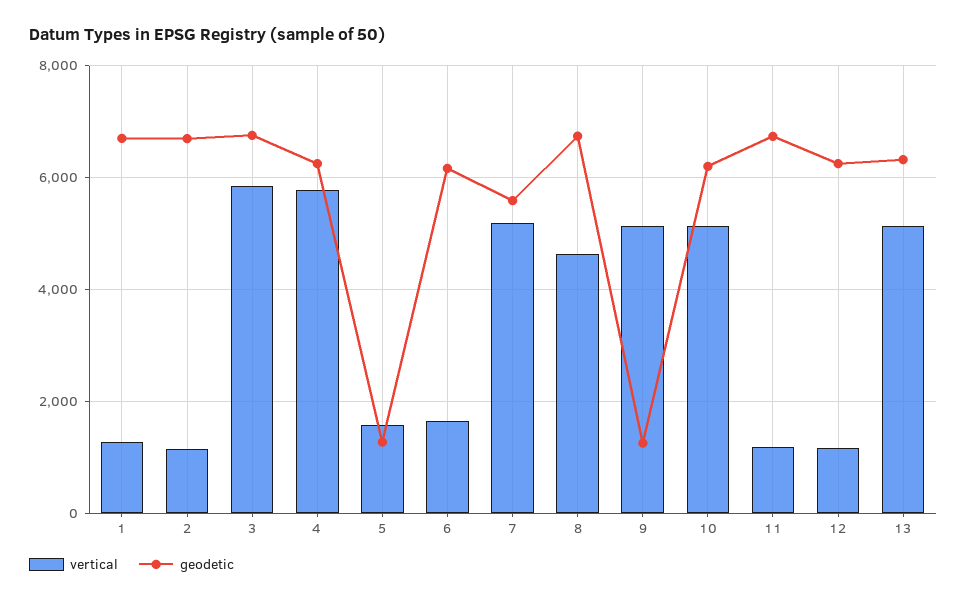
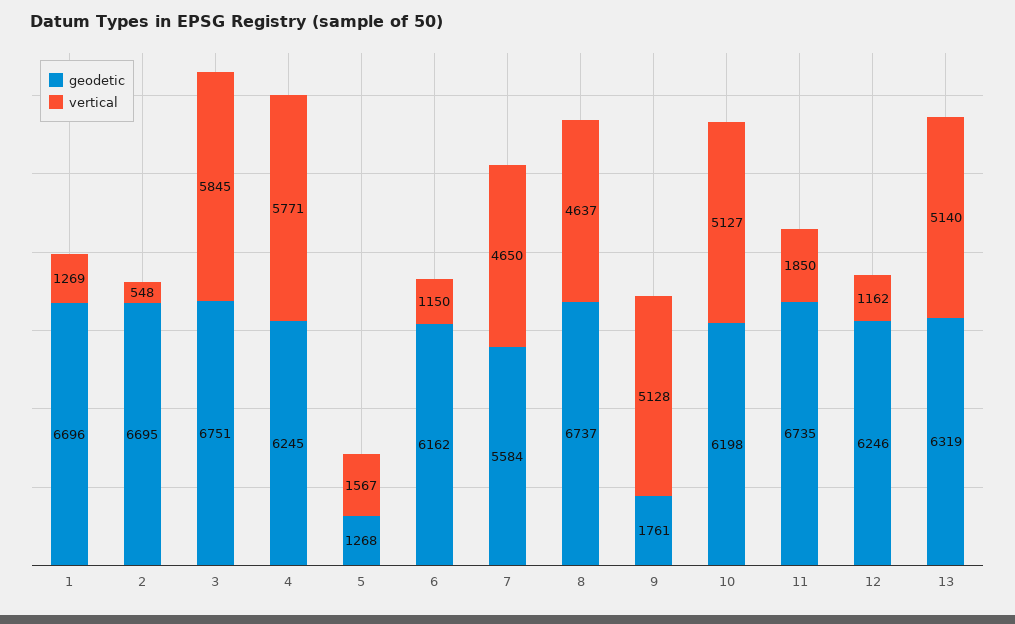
vertical, 2: 1200 -> 548
vertical, 6: 1600 -> 1150
vertical, 7: 5200 -> 4650
geodetic, 9: 1200 -> 1761
vertical, 11: 1200 -> 1850

